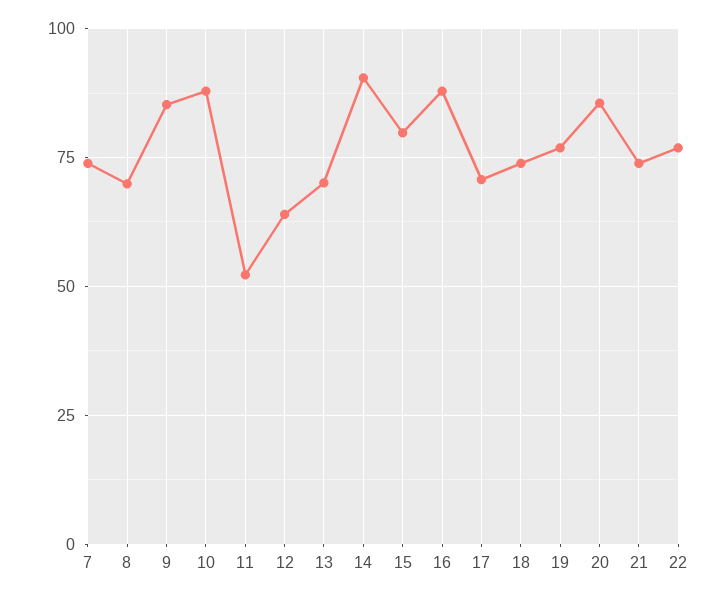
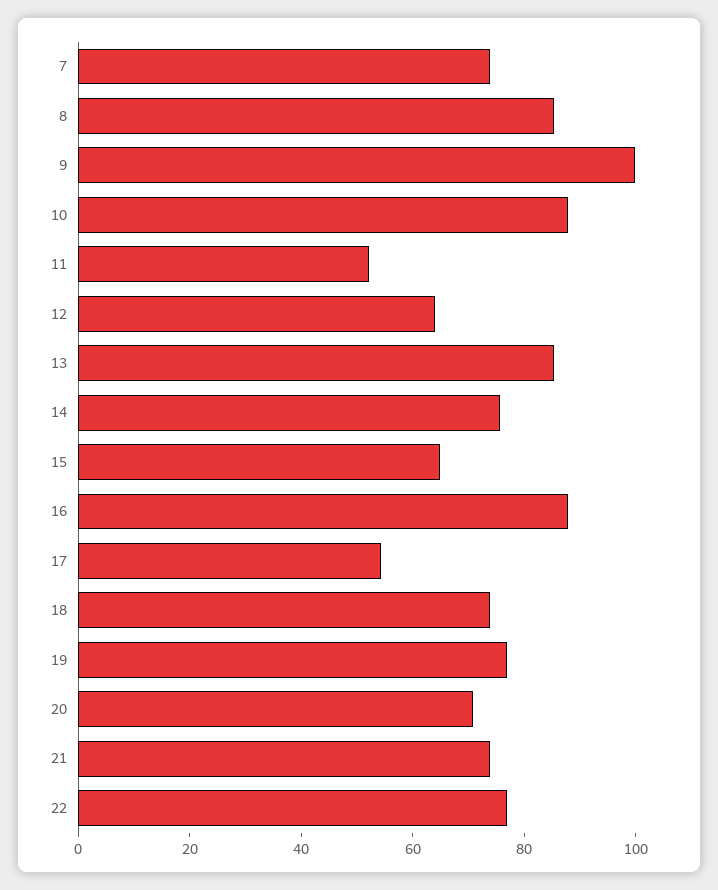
8: 70 -> 85
9: 85 -> 100
13: 70 -> 85
14: 90 -> 75
15: 80 -> 65
17: 70 -> 55
20: 85 -> 70

